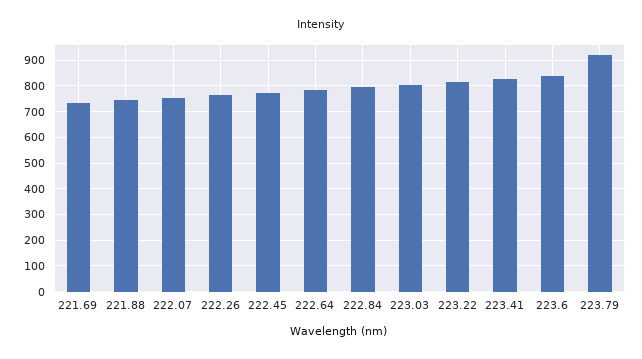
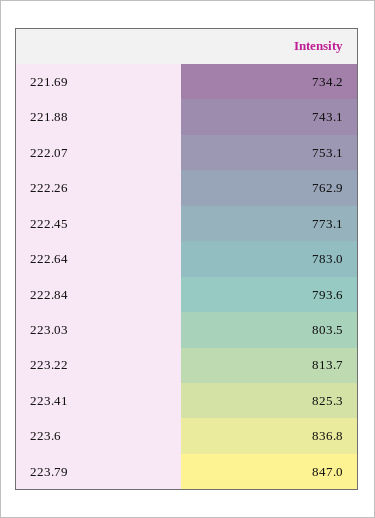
223.79: 925 -> 847

